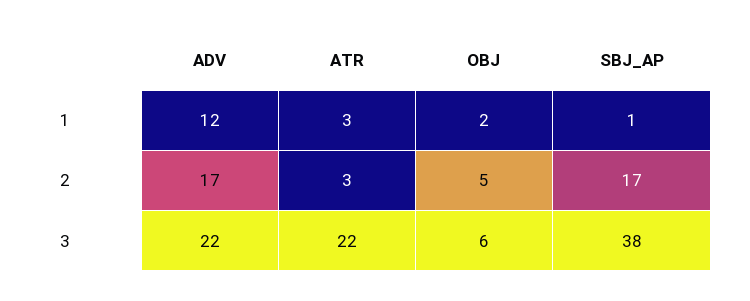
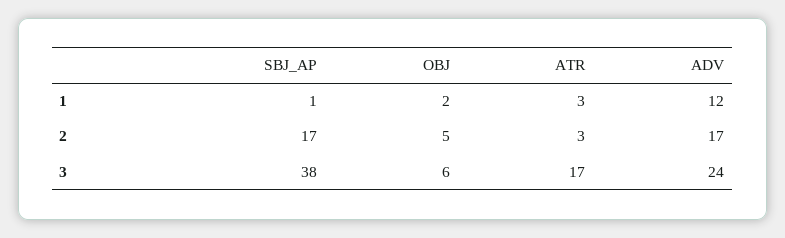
ADV, 3: 22 -> 24
ATR, 3: 22 -> 17

